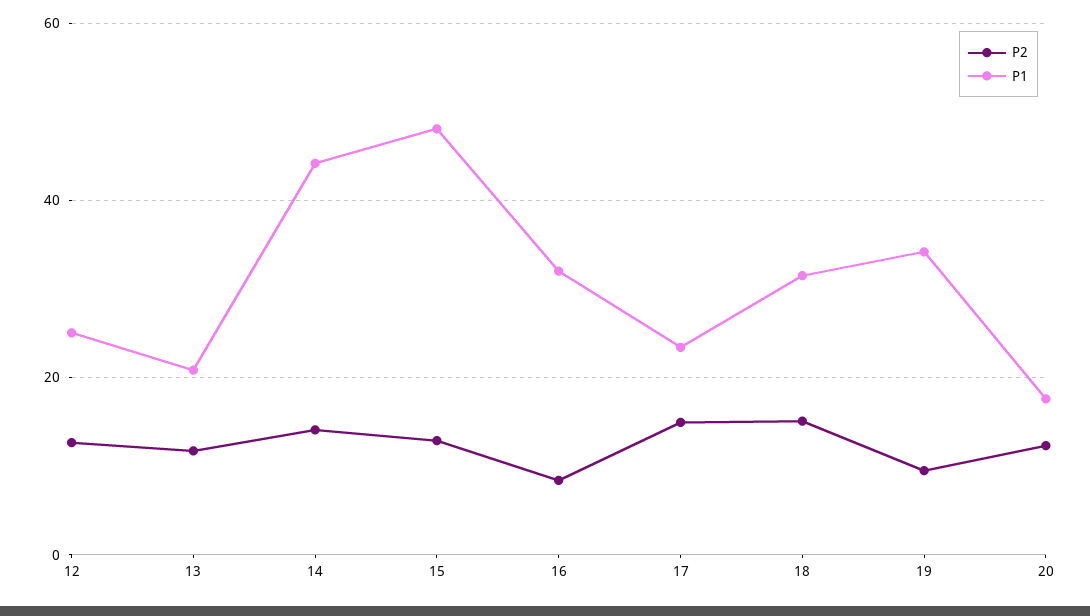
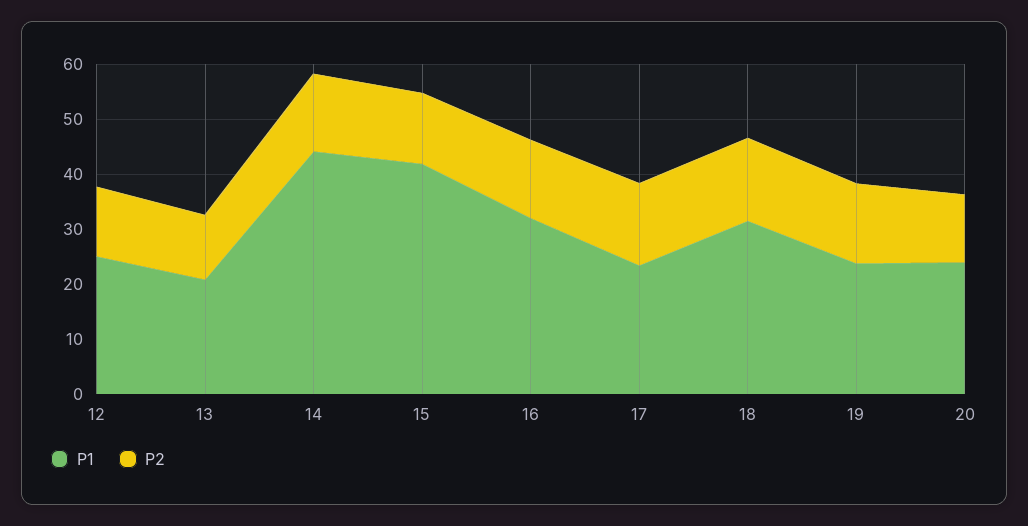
P1, 15: 48 -> 42
P2, 16: 8 -> 14
P2, 19: 10 -> 14
P1, 19: 34 -> 24
P1, 20: 18 -> 24

